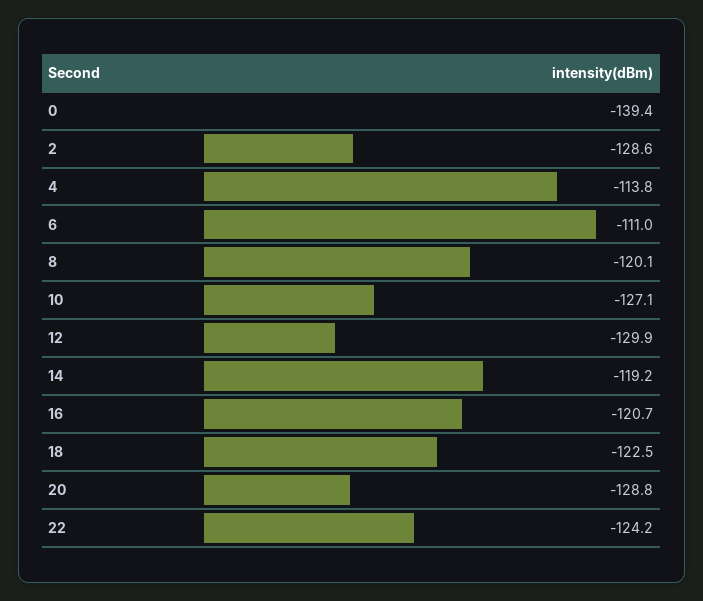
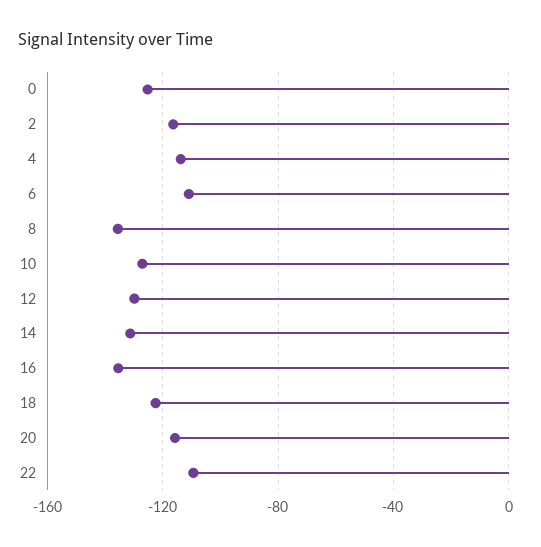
0: -139.4 -> -125
2: -128.6 -> -115
8: -120.1 -> -135
14: -119.2 -> -130
16: -120.7 -> -135
20: -128.8 -> -115
22: -124.2 -> -110

